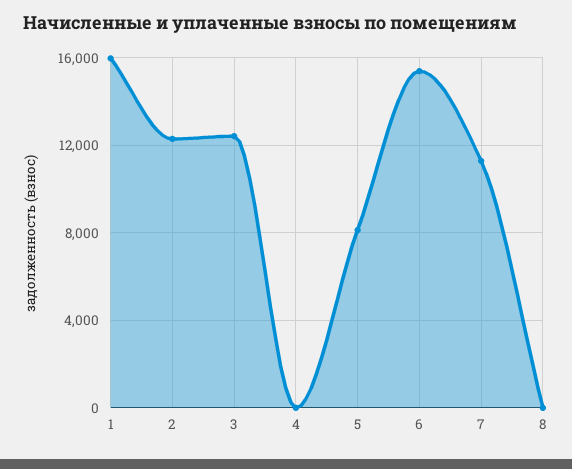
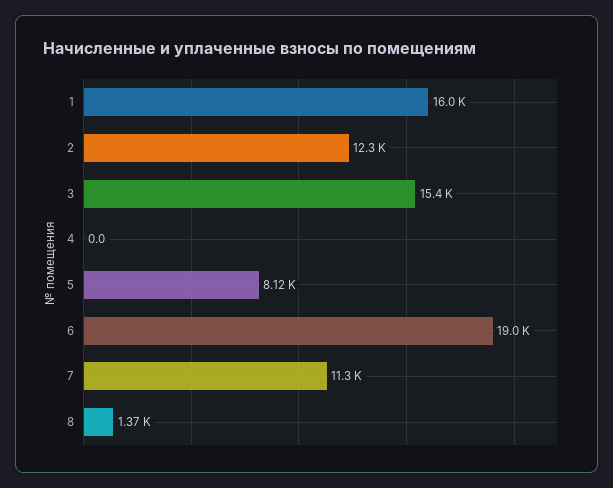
3: 12500 -> 15400
6: 15500 -> 19000
8: 0 -> 1370

